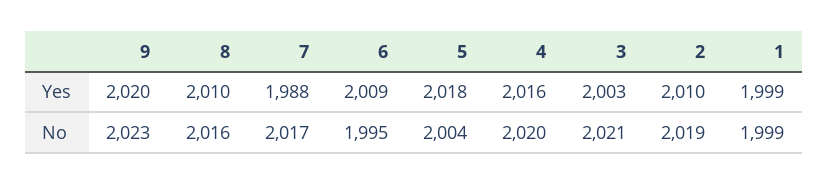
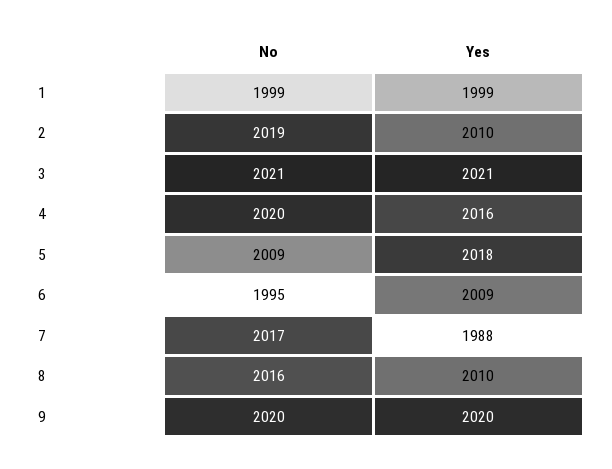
3, Yes: 2003 -> 2021
9, No: 2023 -> 2020
5, No: 2004 -> 2009

